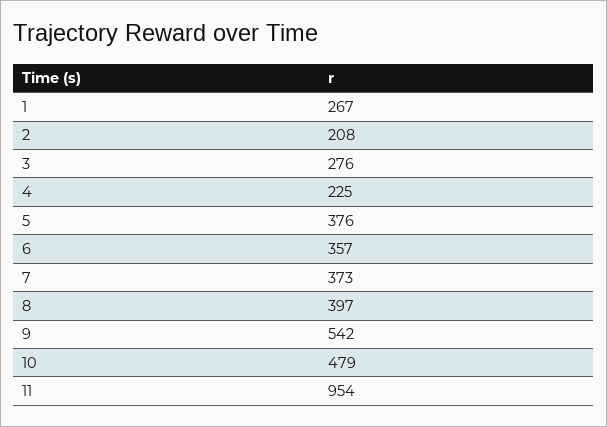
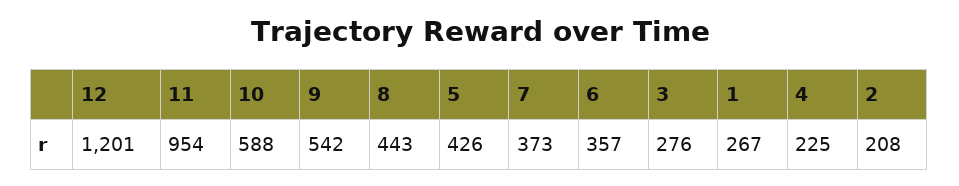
5: 376 -> 426
8: 397 -> 443
10: 479 -> 588
12: none -> 1201

